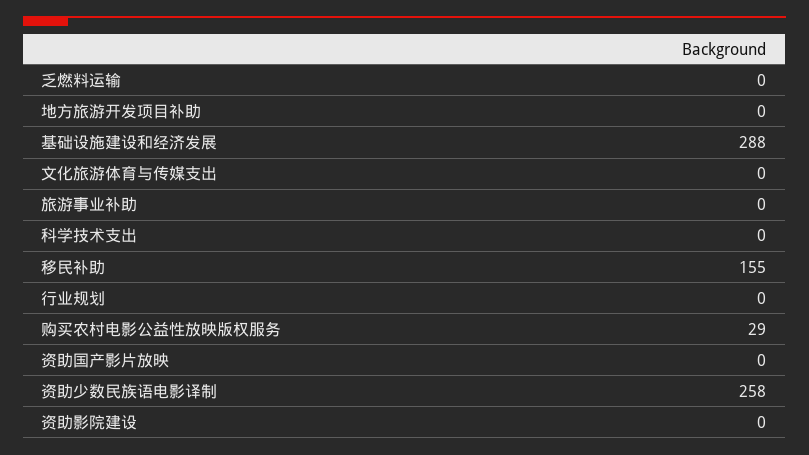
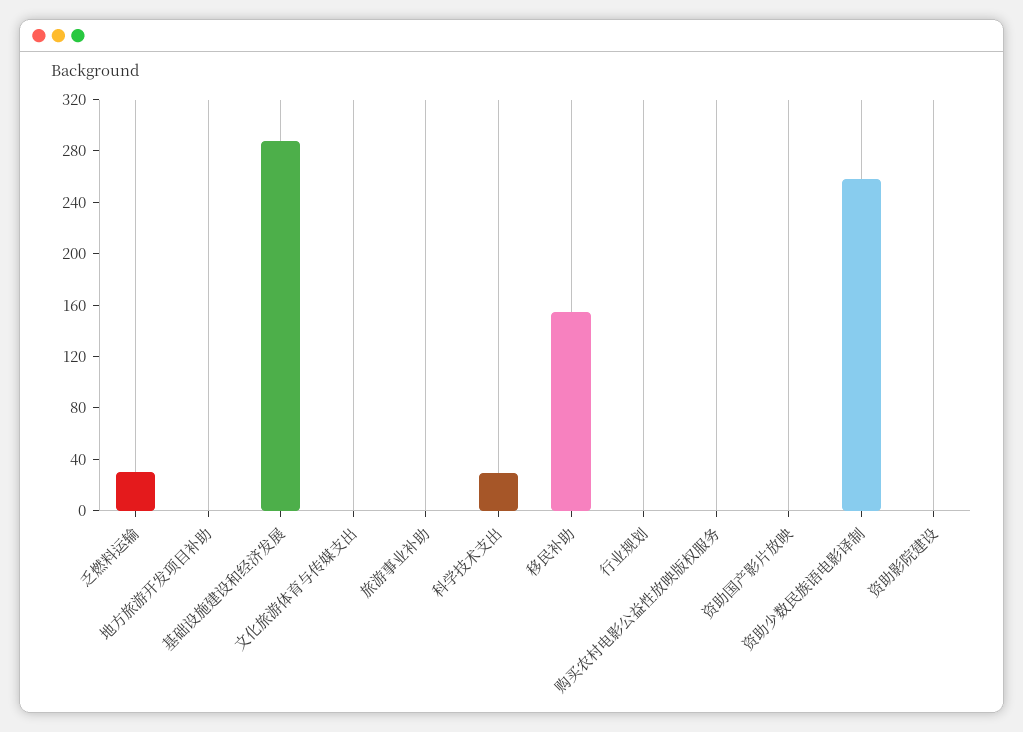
乏燃料运输: 0 -> 30
科学技术支出: 0 -> 30
购买农村电影公益性放映版权服务: 29 -> 0

